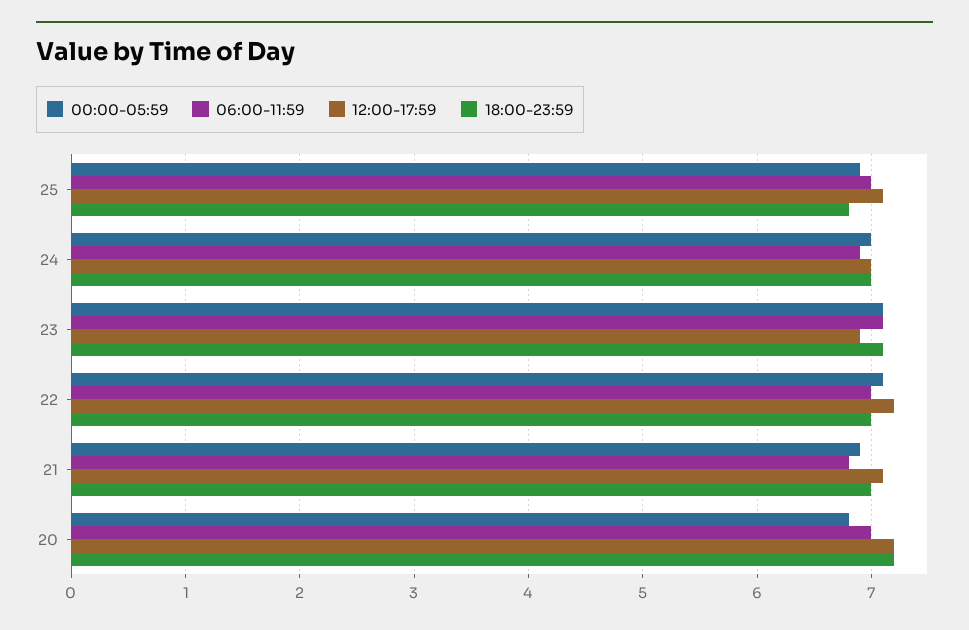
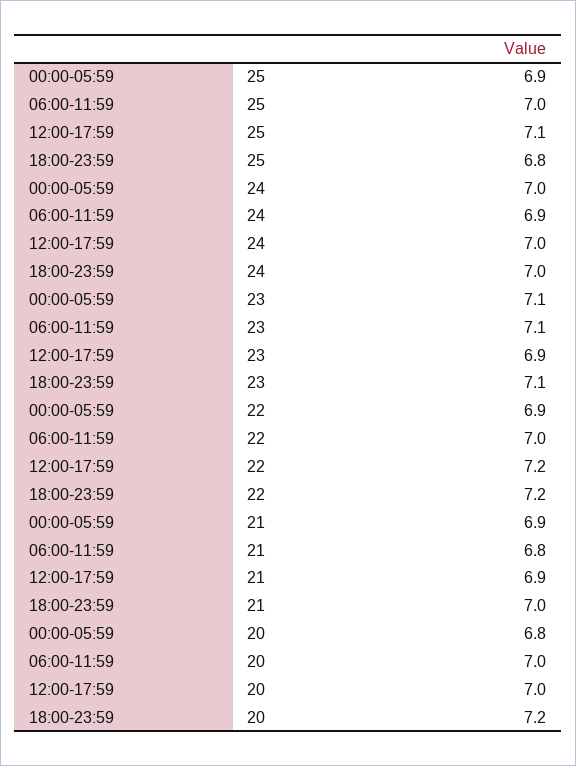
00:00-05:59, 22: 7.1 -> 6.9
18:00-23:59, 22: 7 -> 7.2
12:00-17:59, 21: 7.1 -> 6.9
12:00-17:59, 20: 7.2 -> 7

